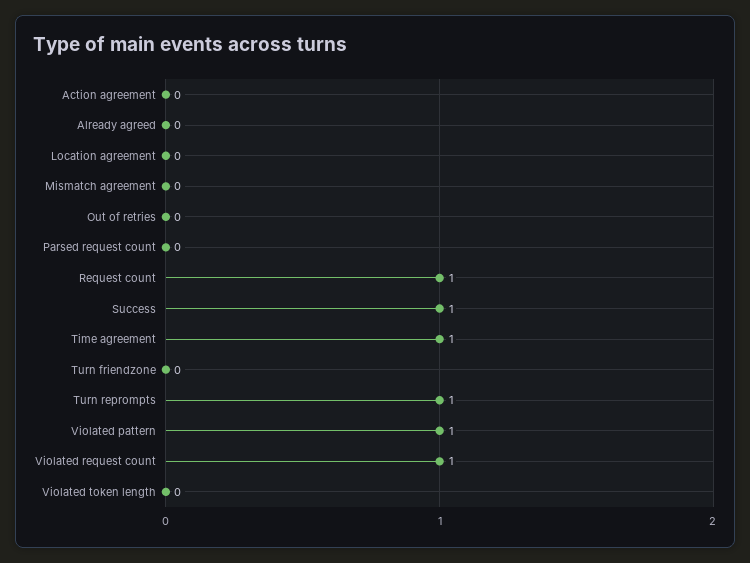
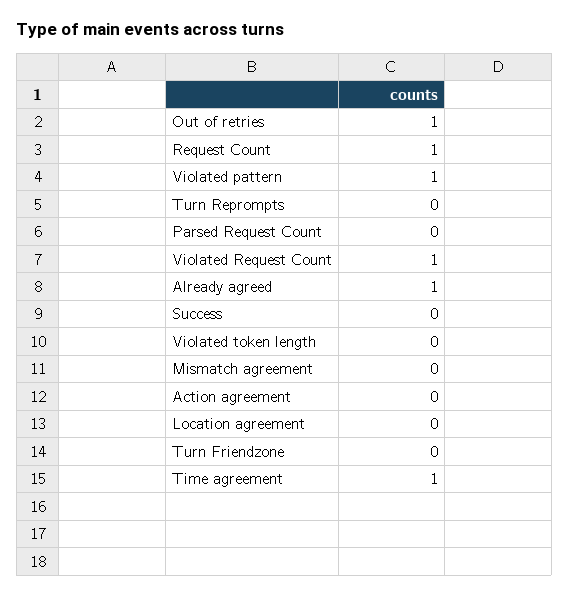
Already agreed: 0 -> 1
Out of retries: 0 -> 1
Success: 1 -> 0
Turn reprompts: 1 -> 0

